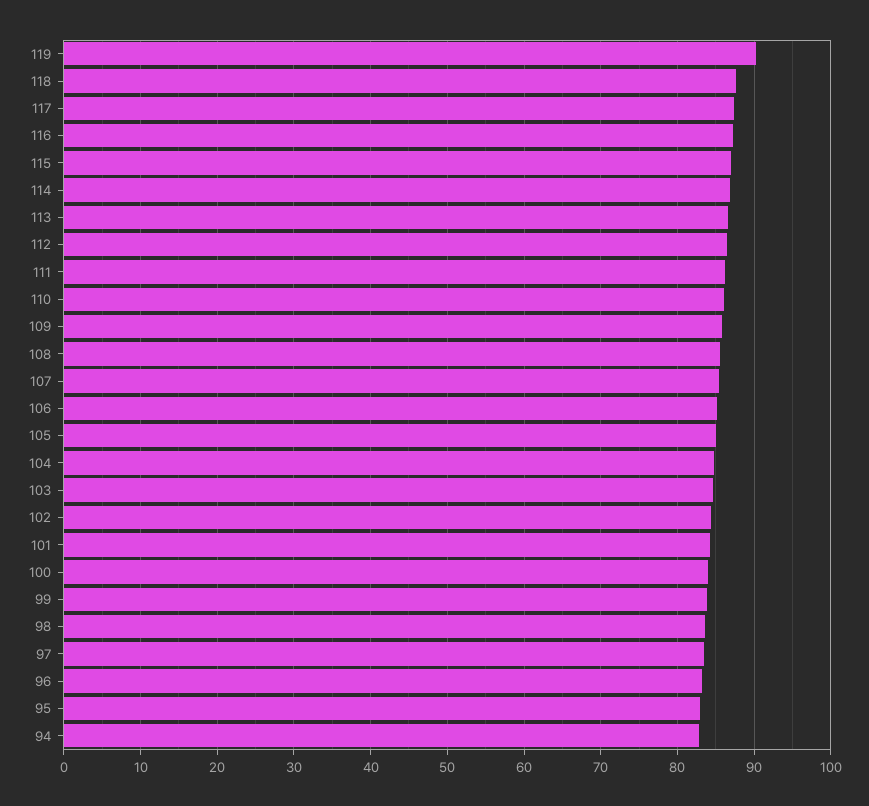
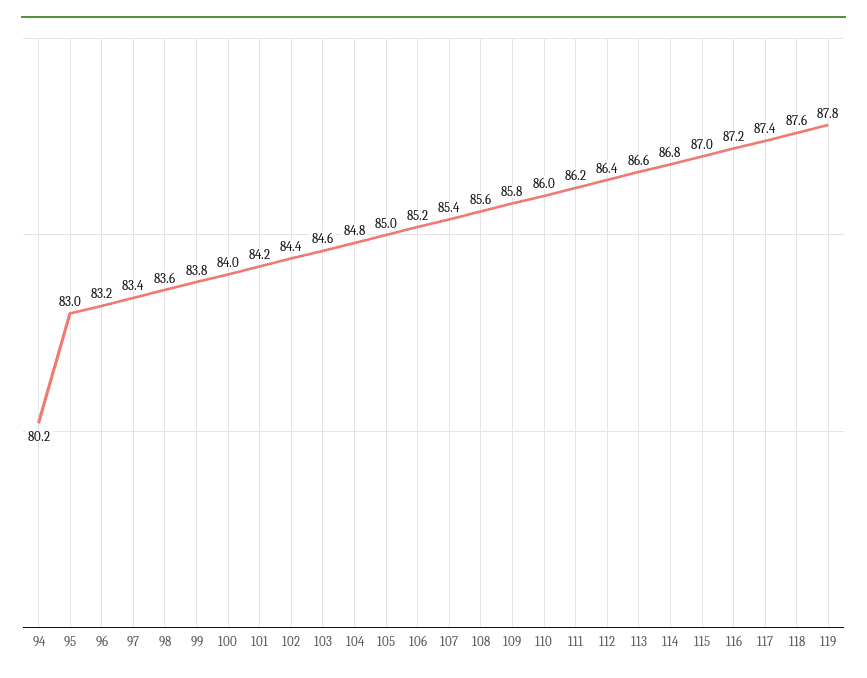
119: 90 -> 87.8
94: 83 -> 80.2

